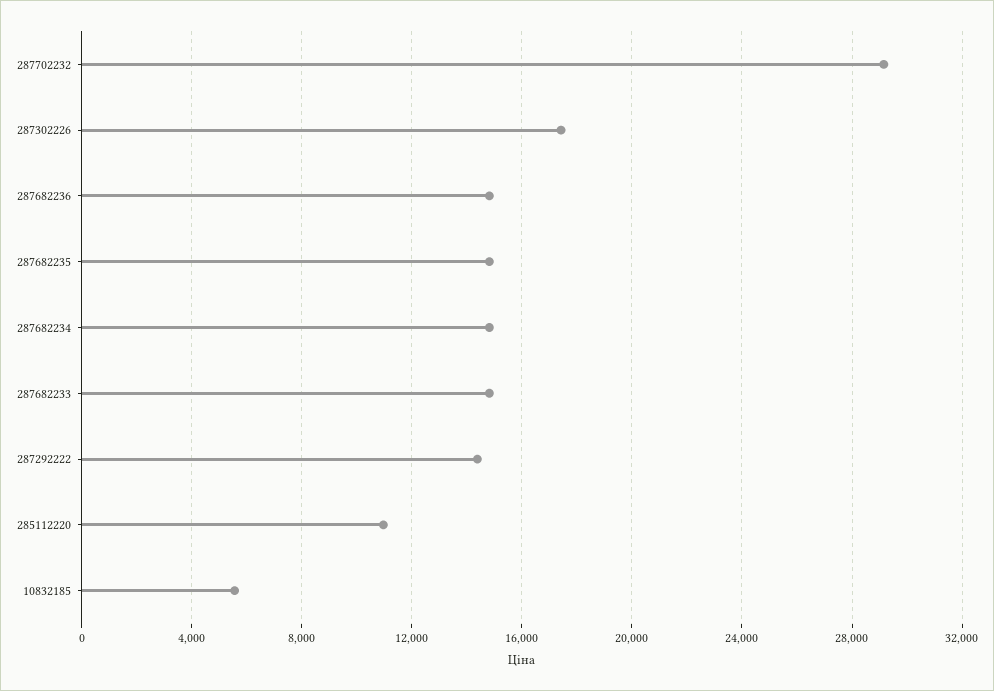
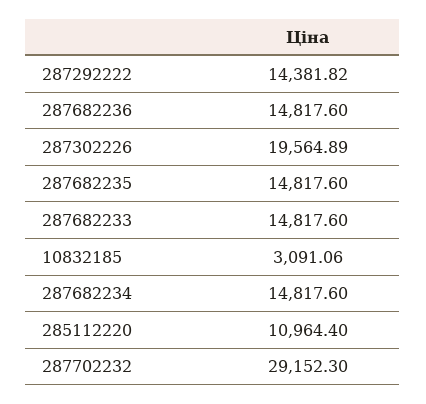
287302226: 17500 -> 19564.89
10832185: 5500 -> 3091.06

